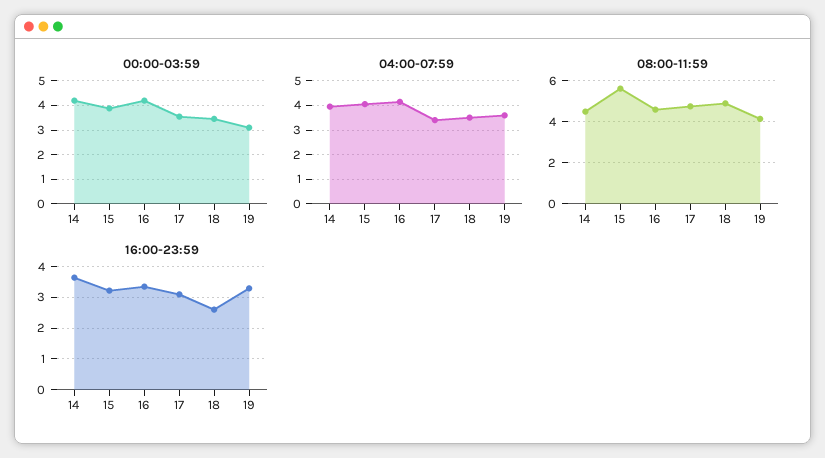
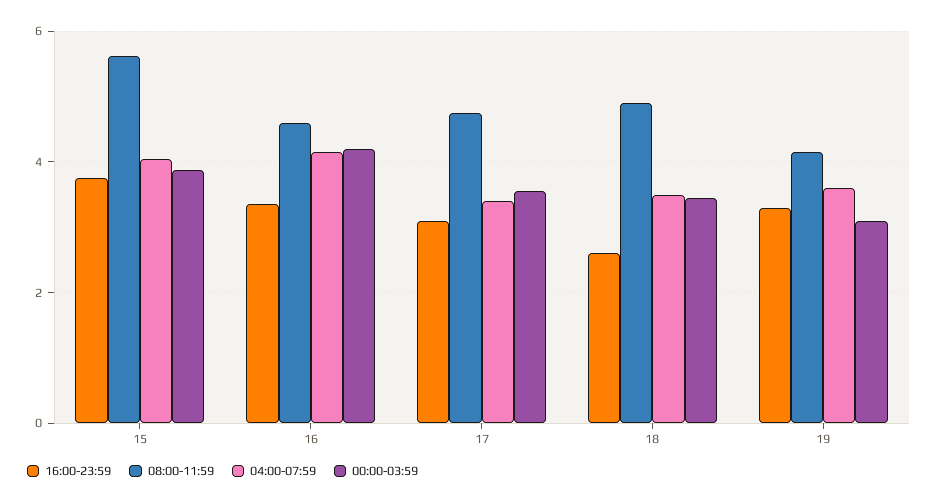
00:00-03:59, 14: 4.25 -> none
04:00-07:59, 14: 4 -> none
08:00-11:59, 14: 4.5 -> none
16:00-23:59, 14: 3.6 -> none
16:00-23:59, 15: 3.2 -> 3.8

